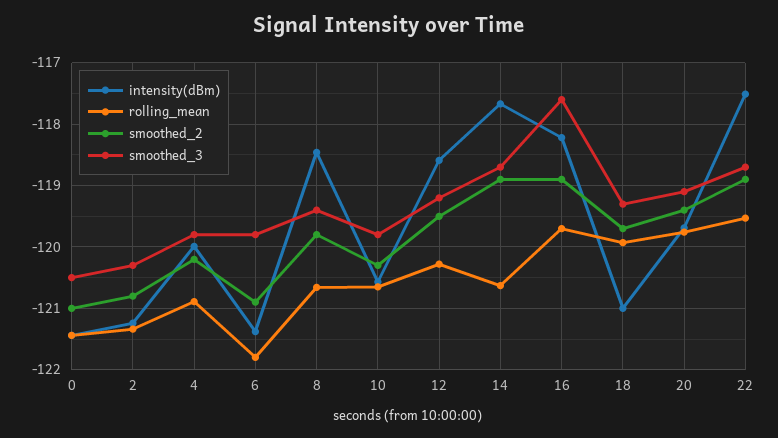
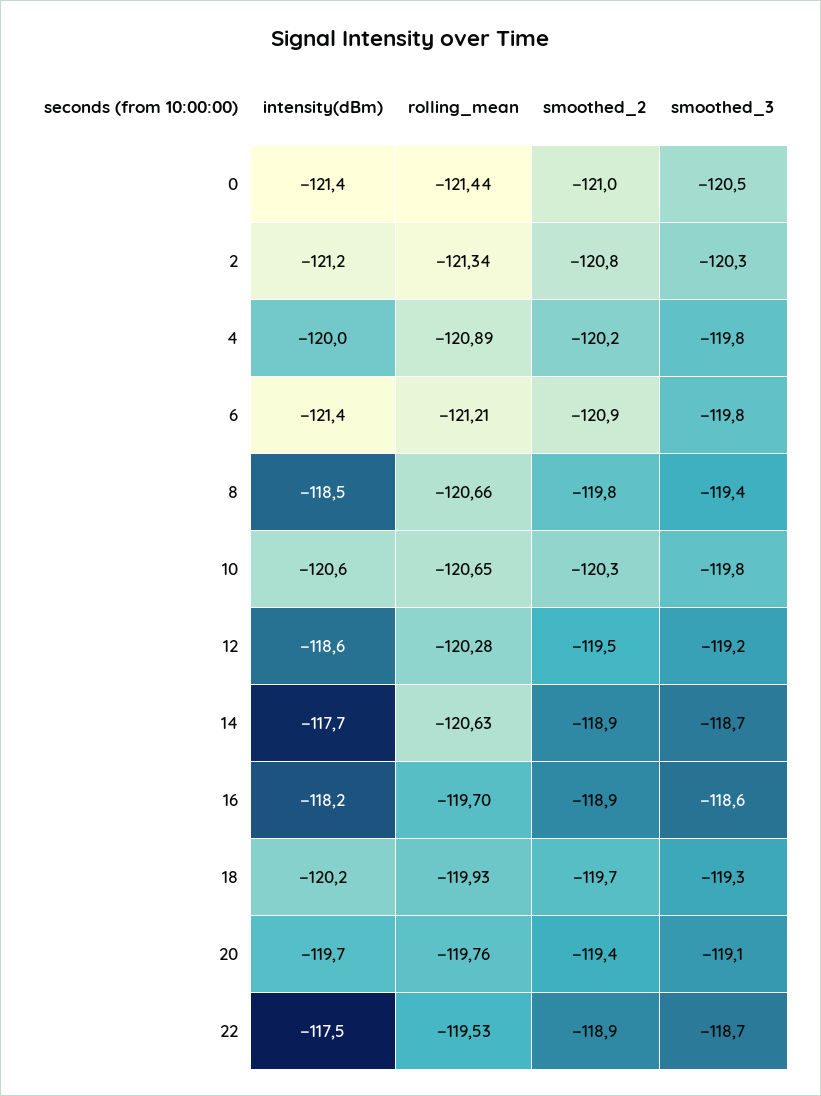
rolling_mean, 6: -121.8 -> -121.21
smoothed_3, 16: -117.6 -> -118.6
intensity(dBm), 18: -121 -> -120.2

